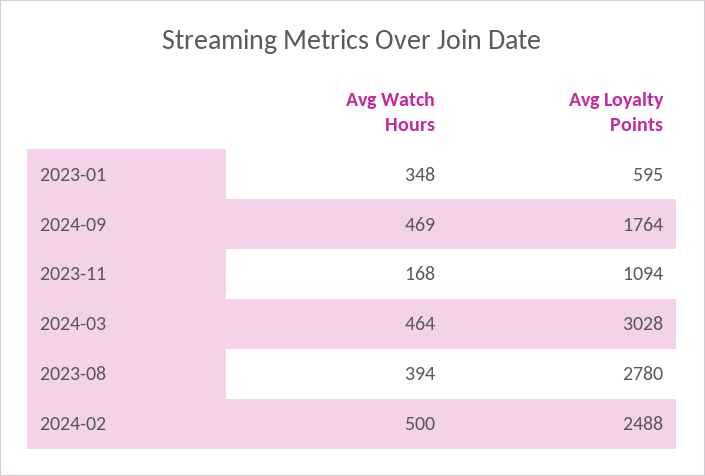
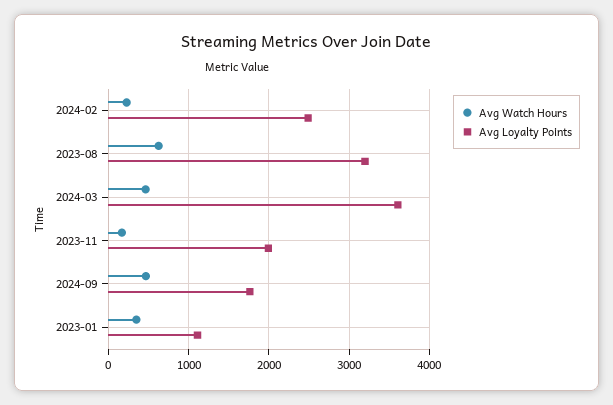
Avg Loyalty Points, 2023-01: 595 -> 1100
Avg Loyalty Points, 2023-11: 1094 -> 2000
Avg Loyalty Points, 2024-03: 3028 -> 3600
Avg Watch Hours, 2023-08: 394 -> 600
Avg Loyalty Points, 2023-08: 2780 -> 3200
Avg Watch Hours, 2024-02: 500 -> 200

